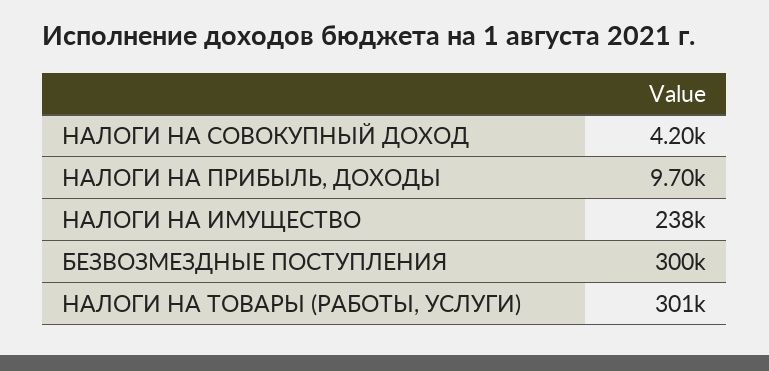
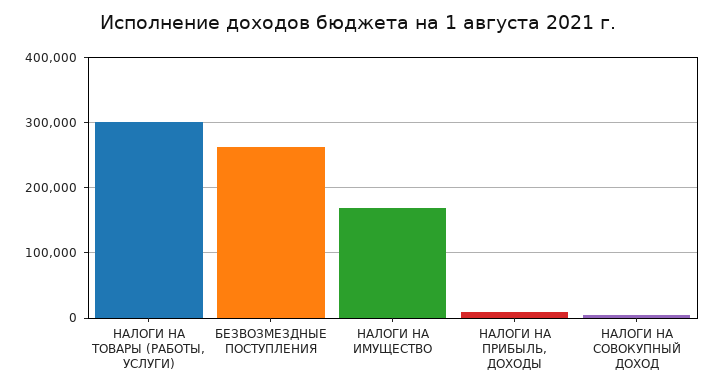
НАЛОГИ НА ИМУЩЕСТВО: 238000 -> 170000
БЕЗВОЗМЕЗДНЫЕ ПОСТУПЛЕНИЯ: 300000 -> 260000

